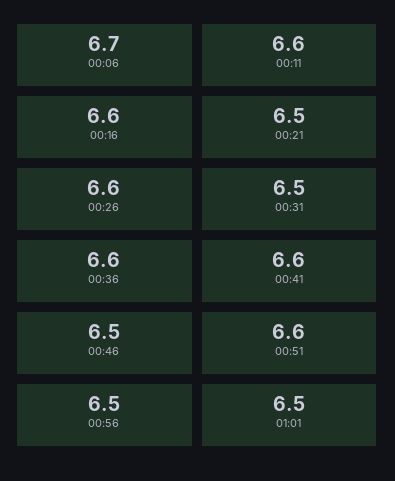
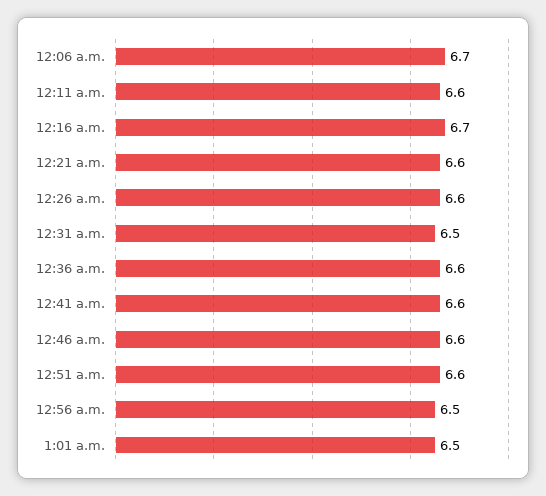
00:16: 6.6 -> 6.7
00:21: 6.5 -> 6.6
00:46: 6.5 -> 6.6

